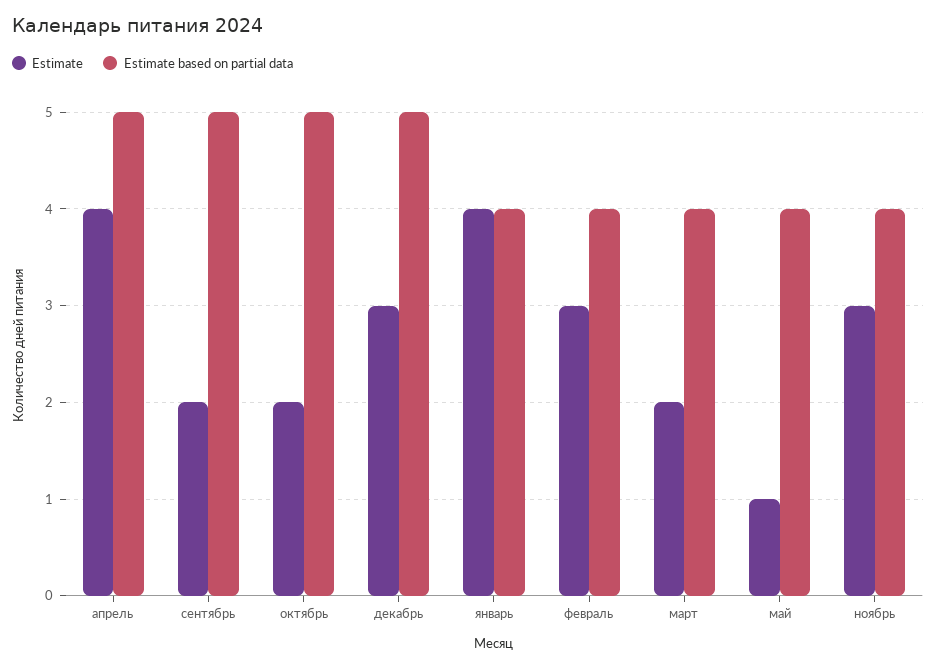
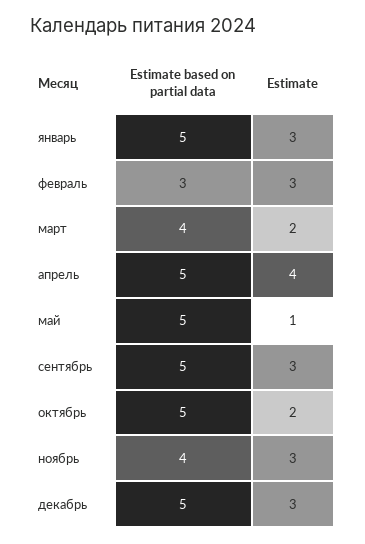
Estimate, сентябрь: 2 -> 3
Estimate, январь: 4 -> 3
Estimate based on partial data, январь: 4 -> 5
Estimate based on partial data, февраль: 4 -> 3
Estimate based on partial data, май: 4 -> 5

